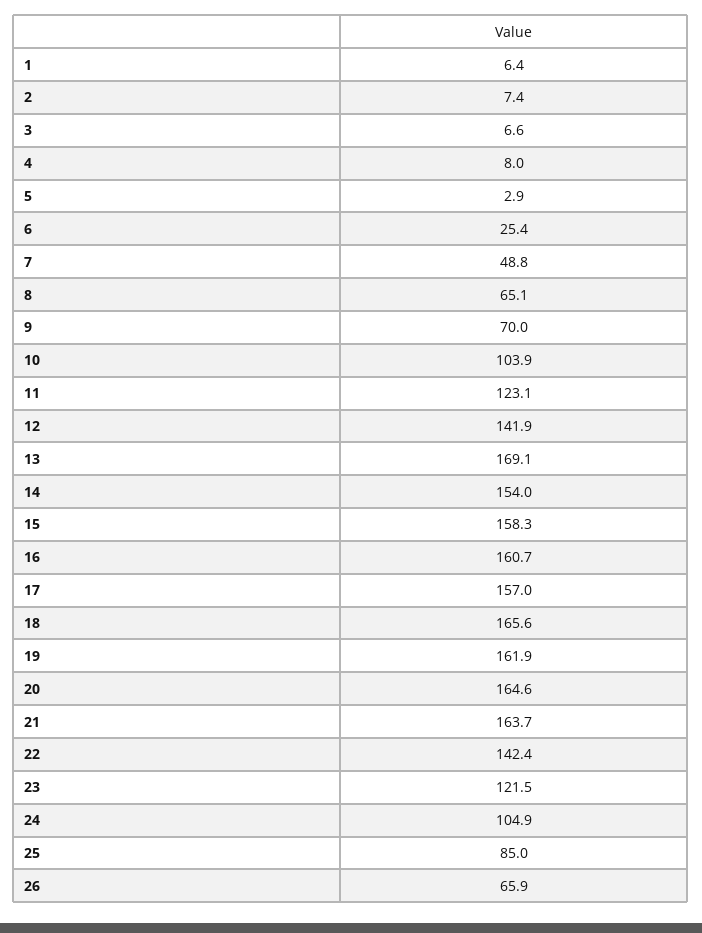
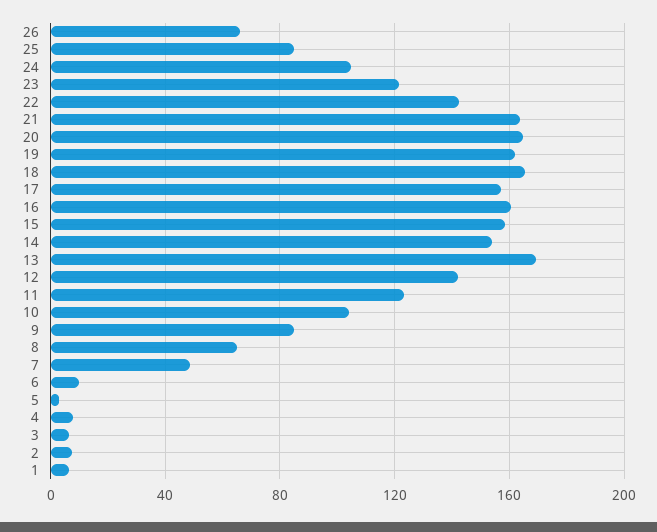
6: 25.4 -> 10
9: 70 -> 85

